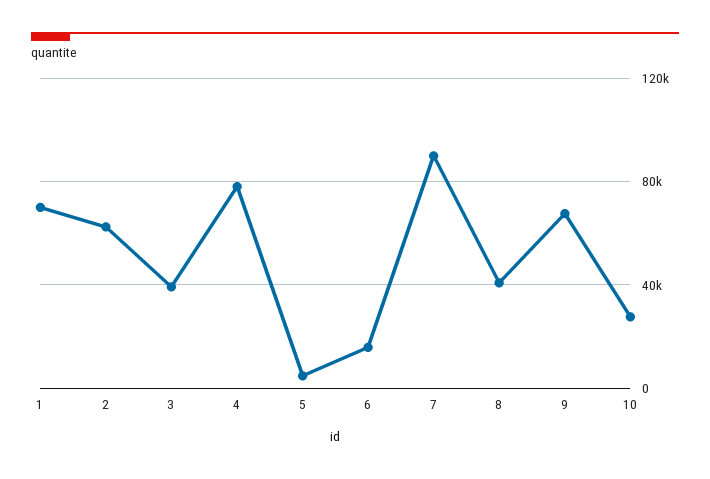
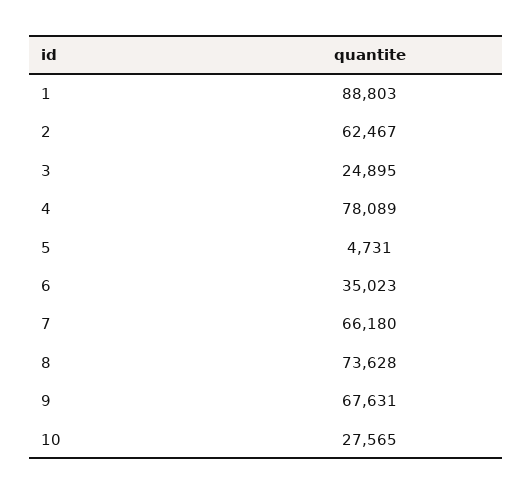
1: 70000 -> 88803
3: 40000 -> 24895
6: 15000 -> 35023
7: 90000 -> 66180
8: 40000 -> 73628

